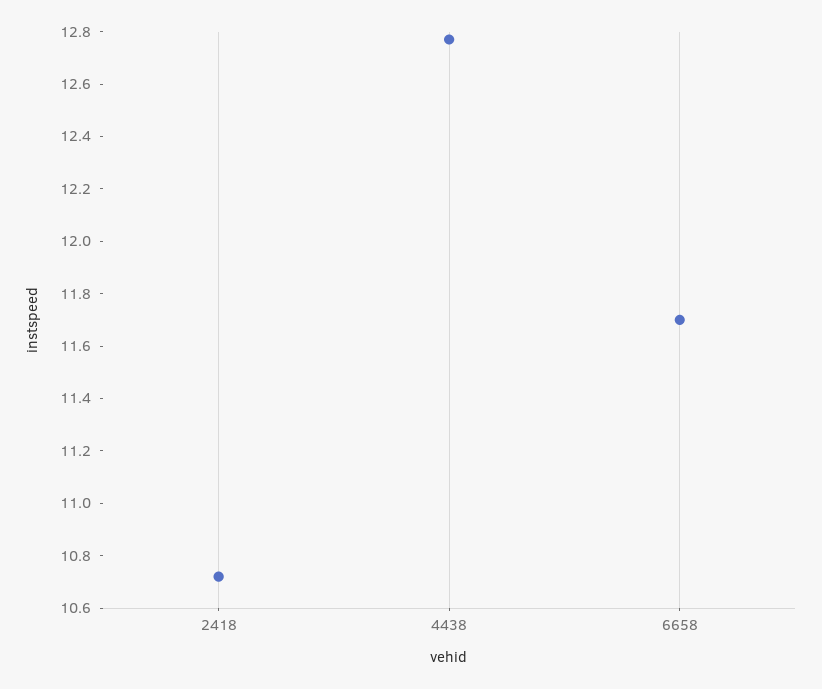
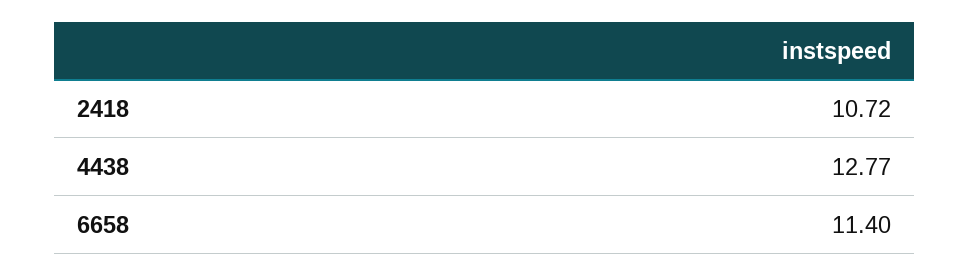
6658: 11.7 -> 11.4

